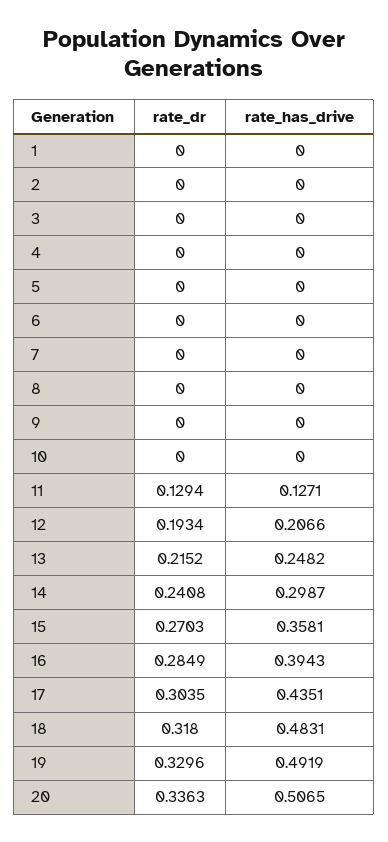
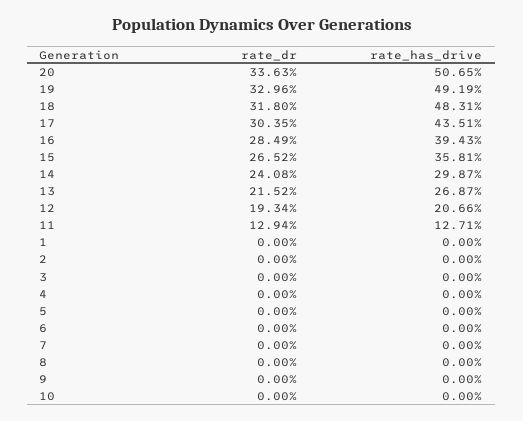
rate_has_drive, 13: 0.2482 -> 0.2687
rate_dr, 15: 0.2703 -> 0.2652

